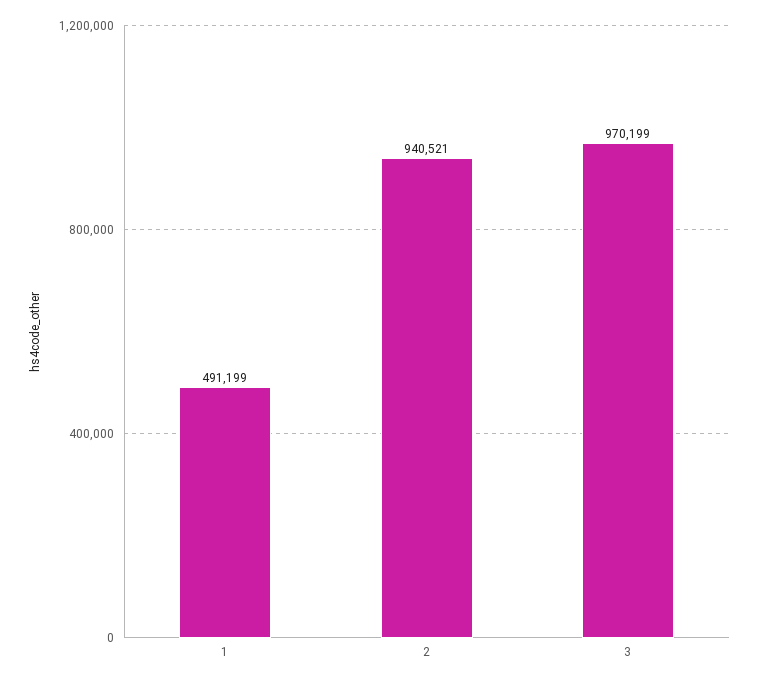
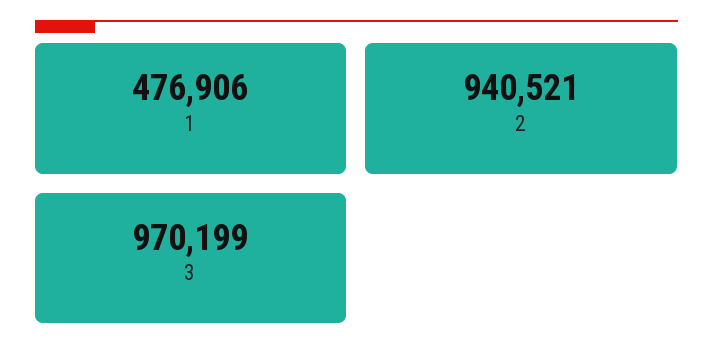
1: 491199 -> 476906

